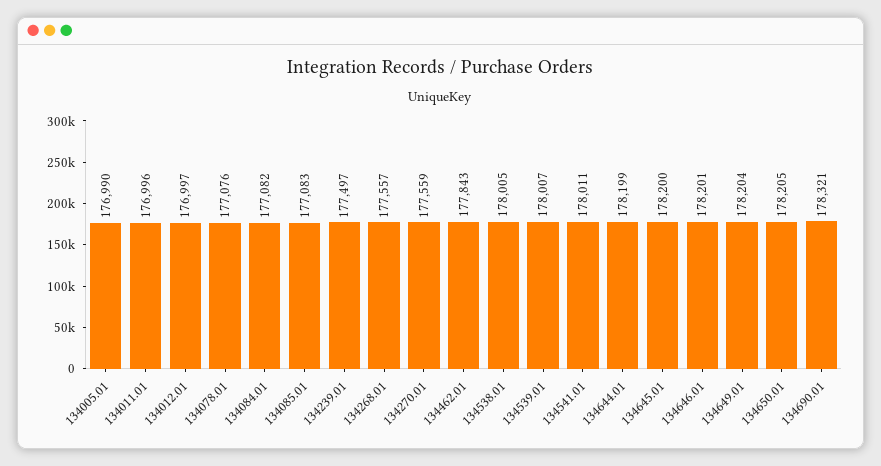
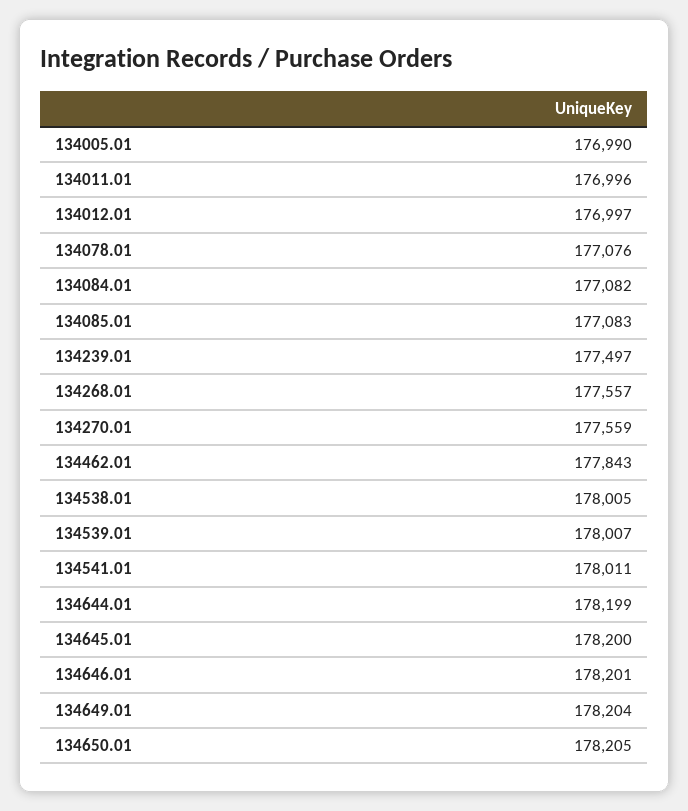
134690.01: 178321 -> none

